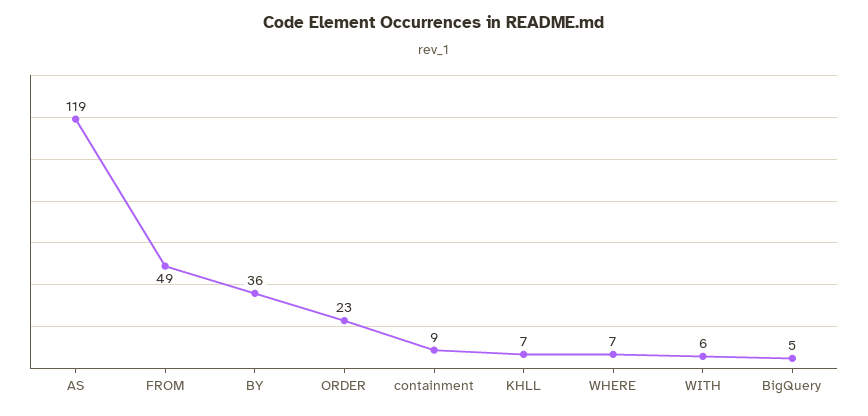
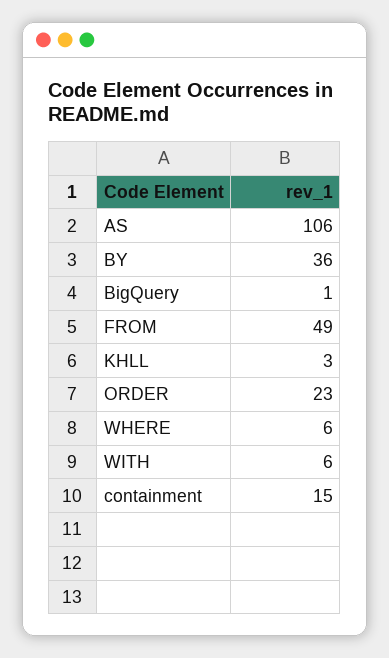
AS: 119 -> 106
containment: 9 -> 15
KHLL: 7 -> 3
WHERE: 7 -> 6
BigQuery: 5 -> 1

